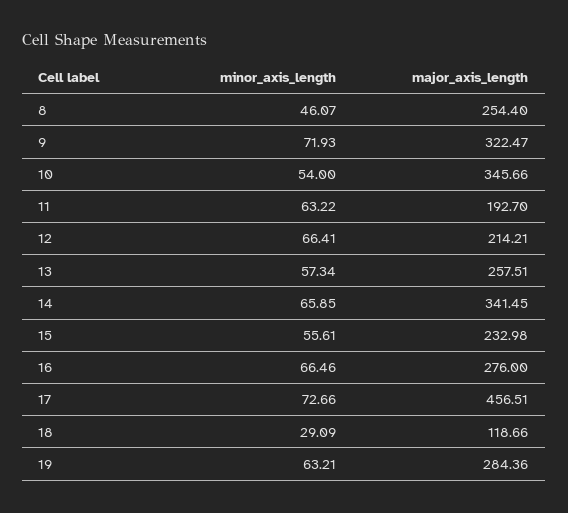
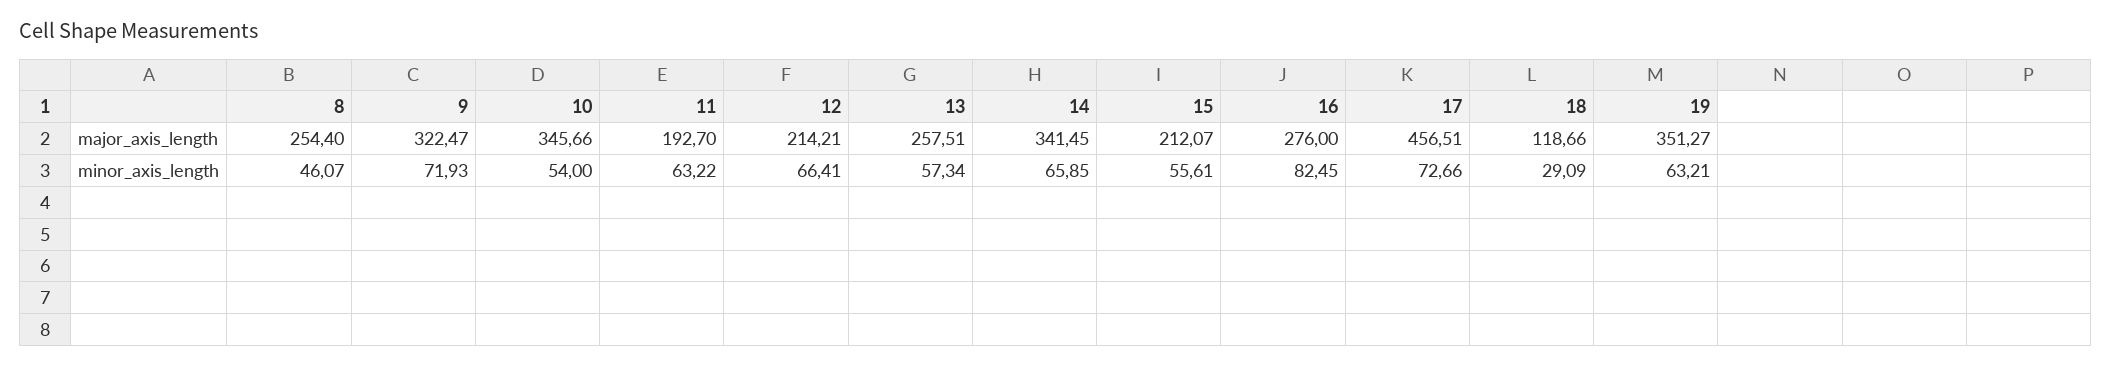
major_axis_length, 15: 232.98 -> 212.07
minor_axis_length, 16: 66.46 -> 82.45
major_axis_length, 19: 284.36 -> 351.27

